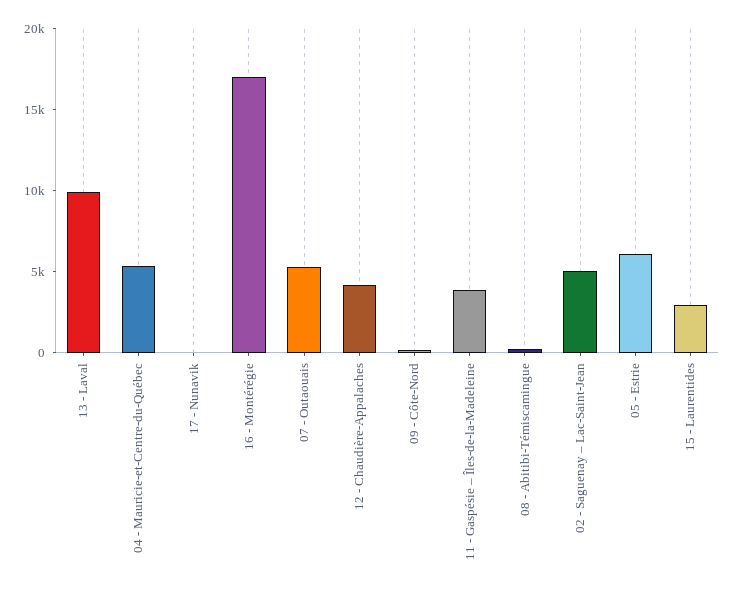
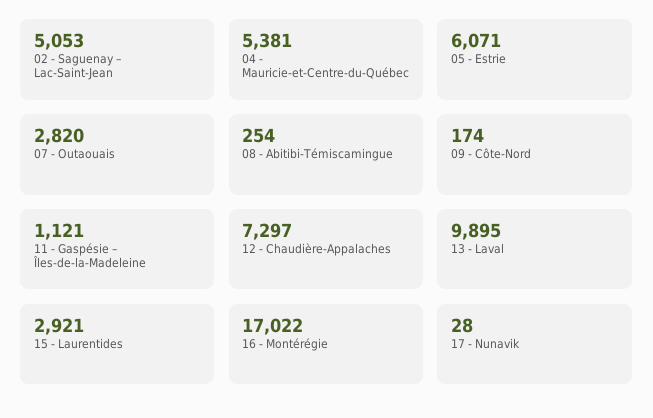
07 - Outaouais: 5000 -> 2820
12 - Chaudière-Appalaches: 4000 -> 7297
11 - Gaspésie – Îles-de-la-Madeleine: 4000 -> 1121

